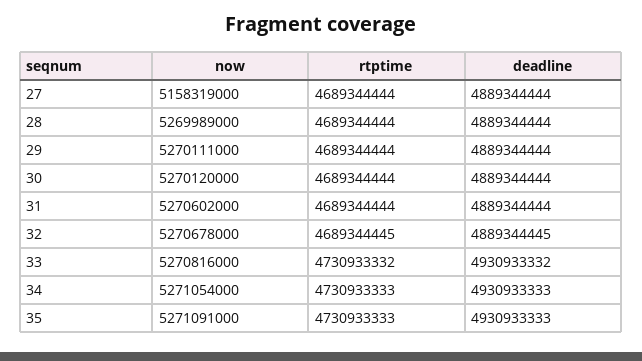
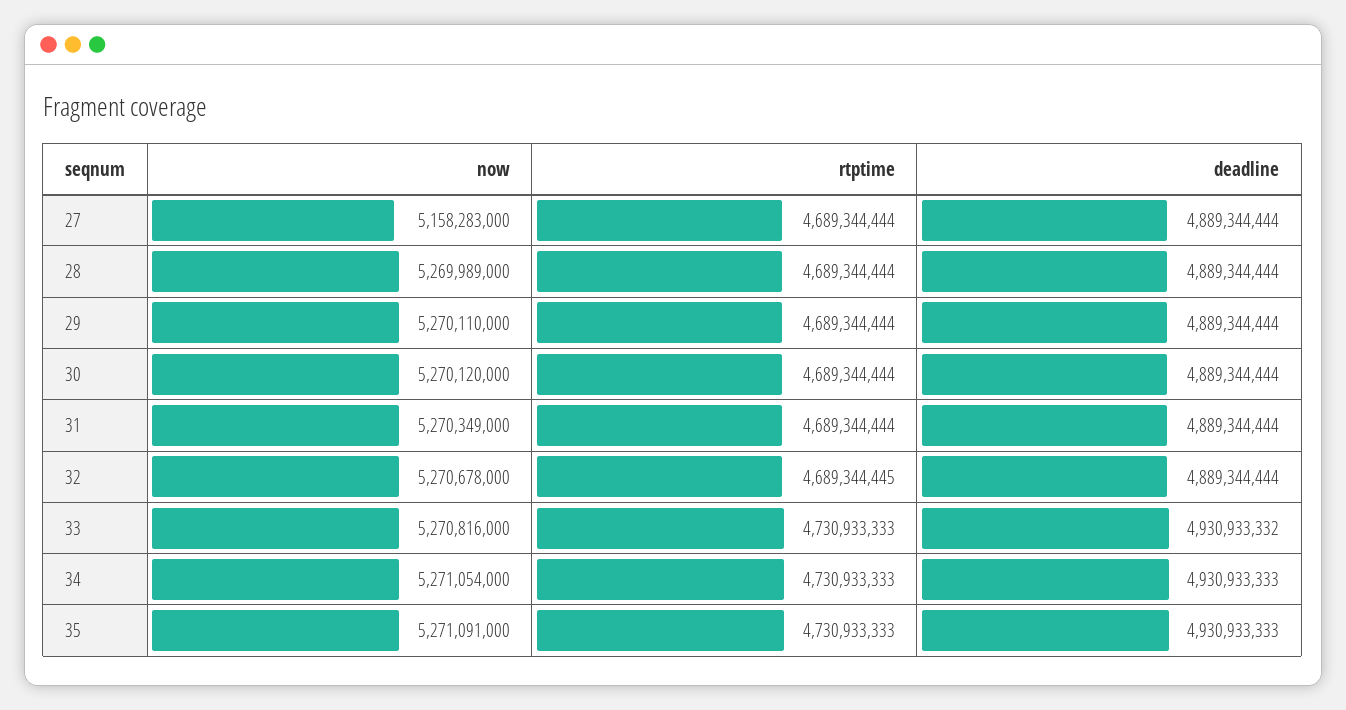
now, 27: 5158319000 -> 5158283000
now, 29: 5270111000 -> 5270110000
now, 31: 5270602000 -> 5270349000
deadline, 32: 4889344445 -> 4889344444
rtptime, 33: 4730933332 -> 4730933333

